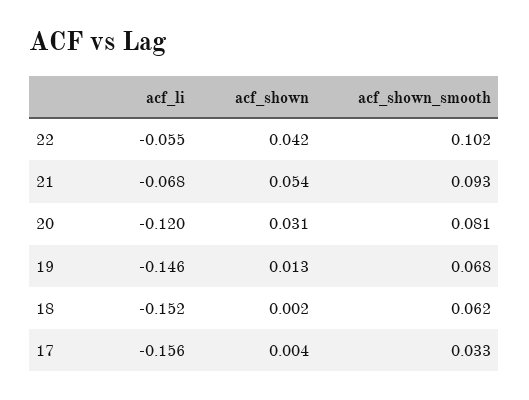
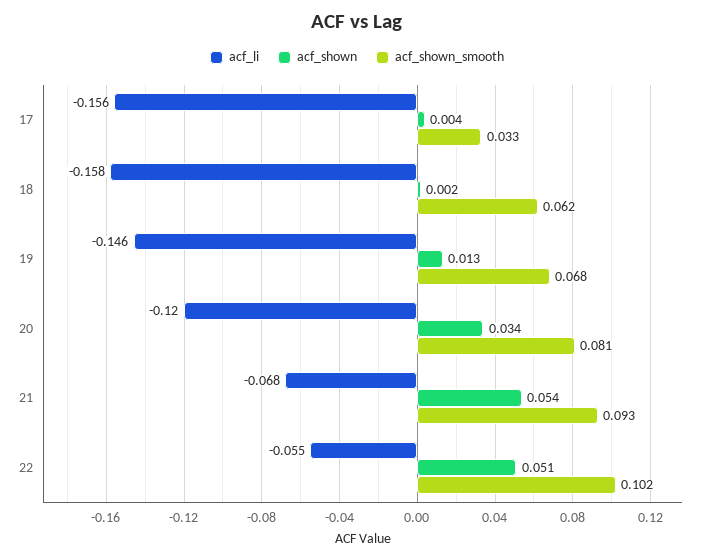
acf_shown, 22: 0.042 -> 0.051
acf_shown, 20: 0.031 -> 0.034
acf_li, 18: -0.152 -> -0.158

